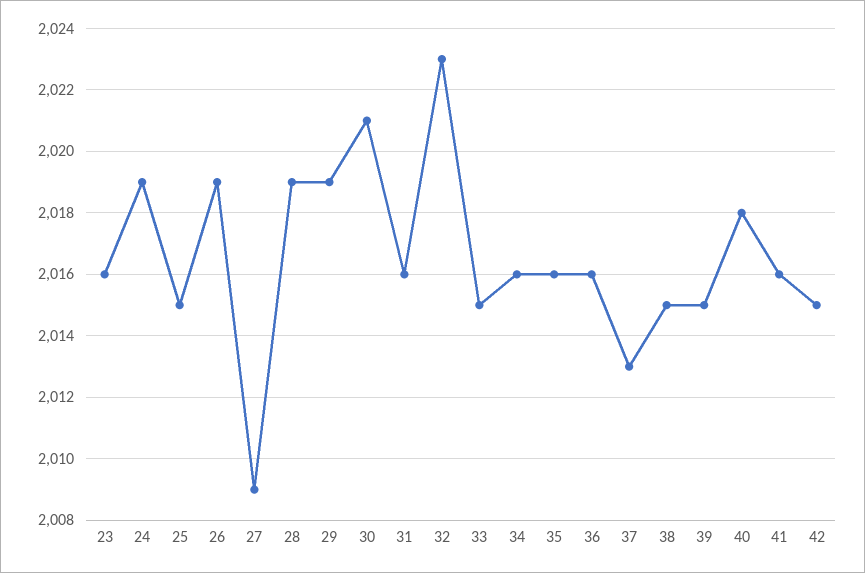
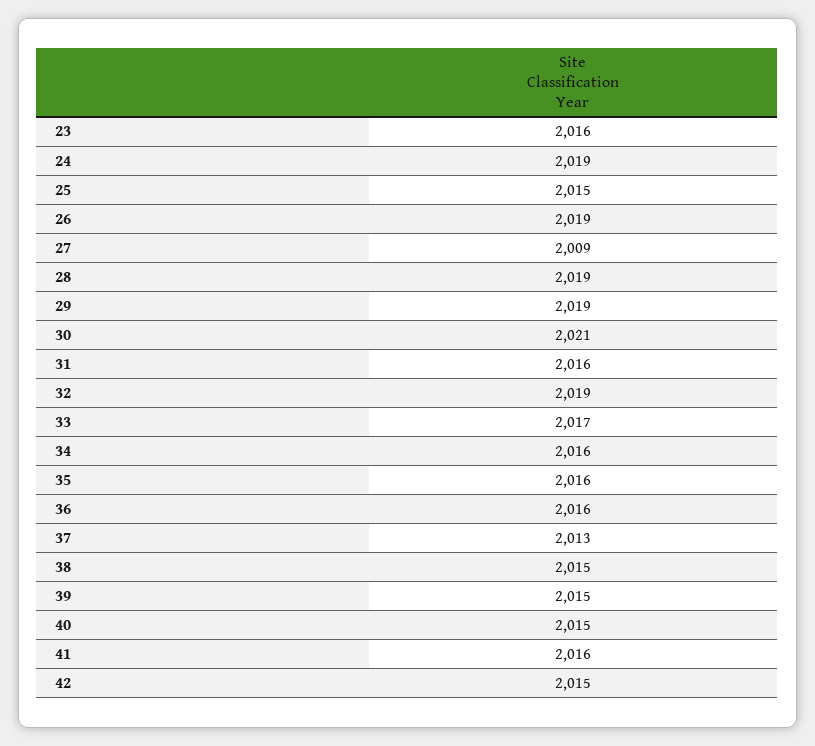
32: 2023 -> 2019
33: 2015 -> 2017
40: 2018 -> 2015

